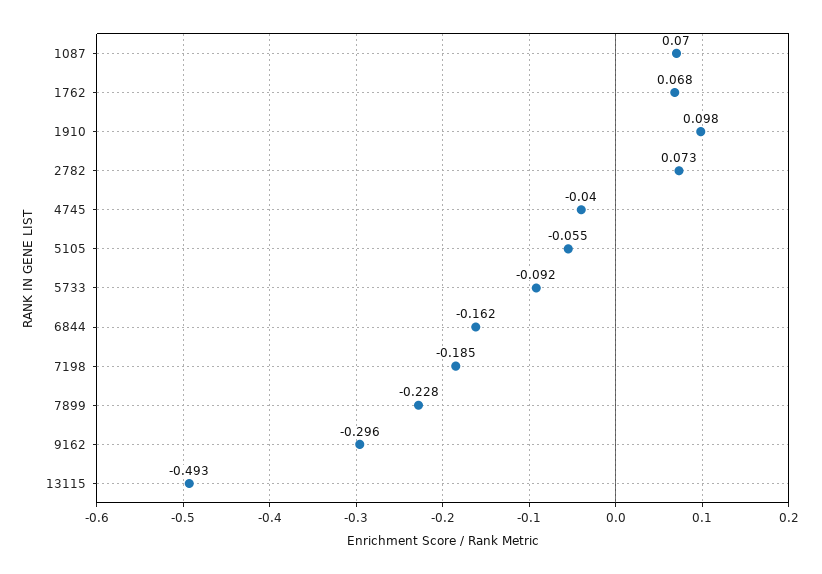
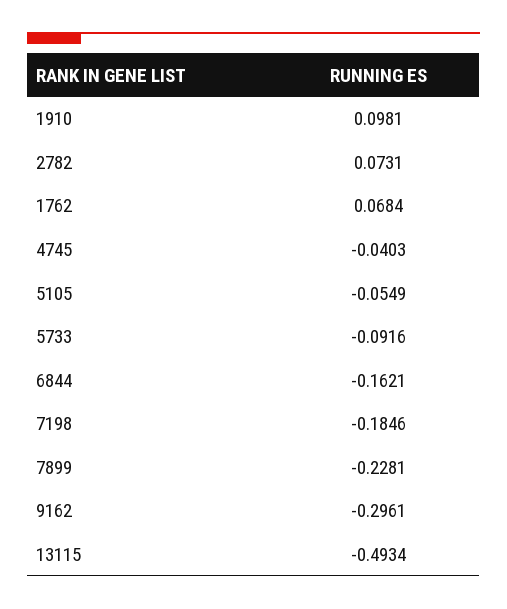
1087: 0.07 -> none

